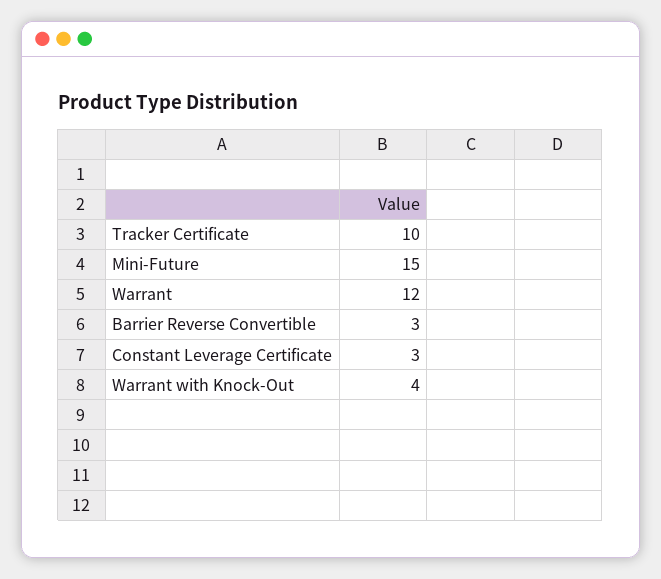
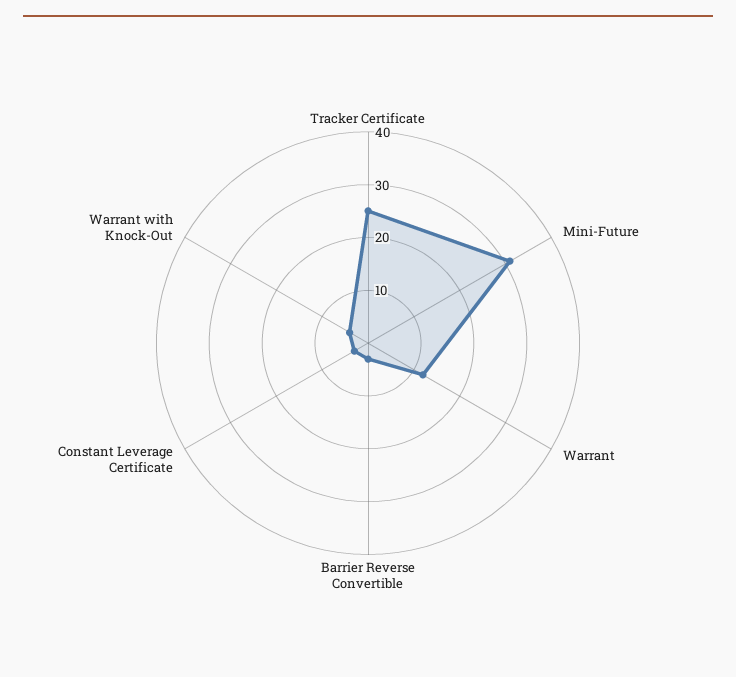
Tracker Certificate: 10 -> 25
Mini-Future: 15 -> 30

